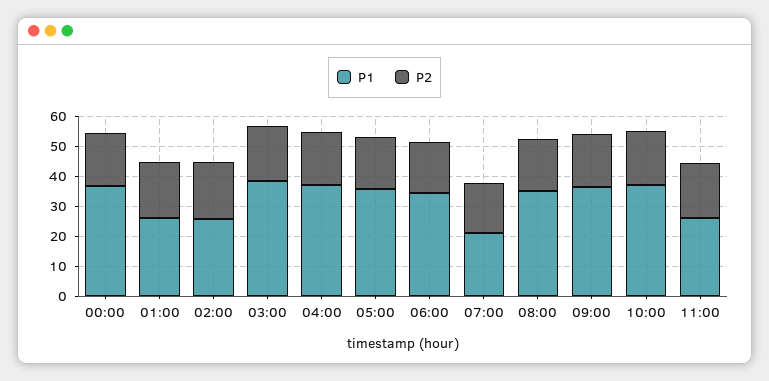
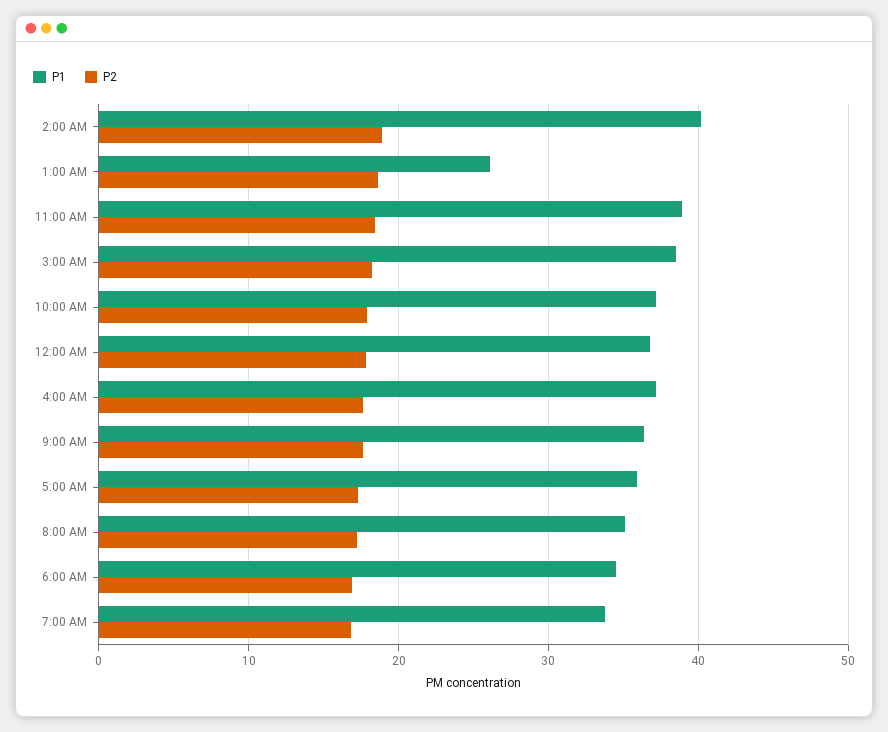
P1, 02:00: 25 -> 40
P1, 07:00: 20 -> 34
P1, 11:00: 25 -> 39

